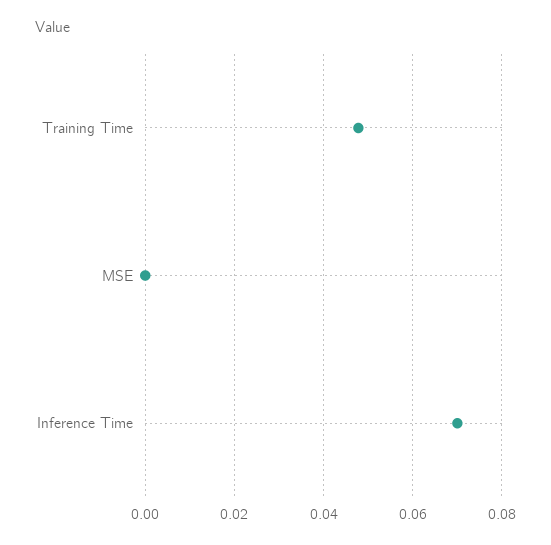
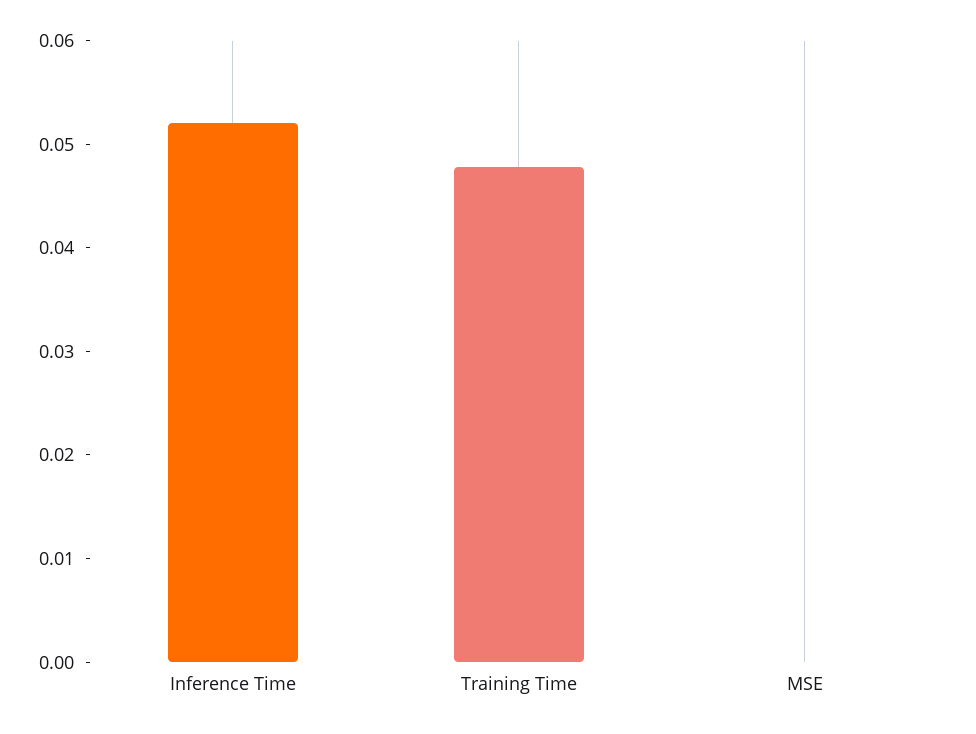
Inference Time: 0.07 -> 0.052

